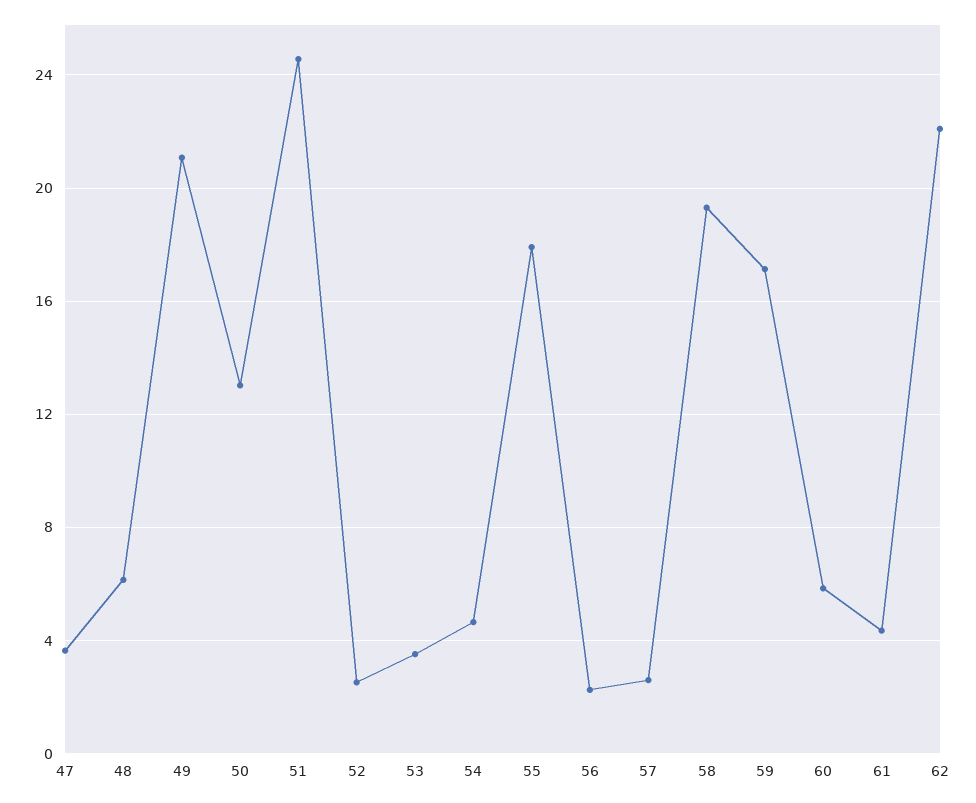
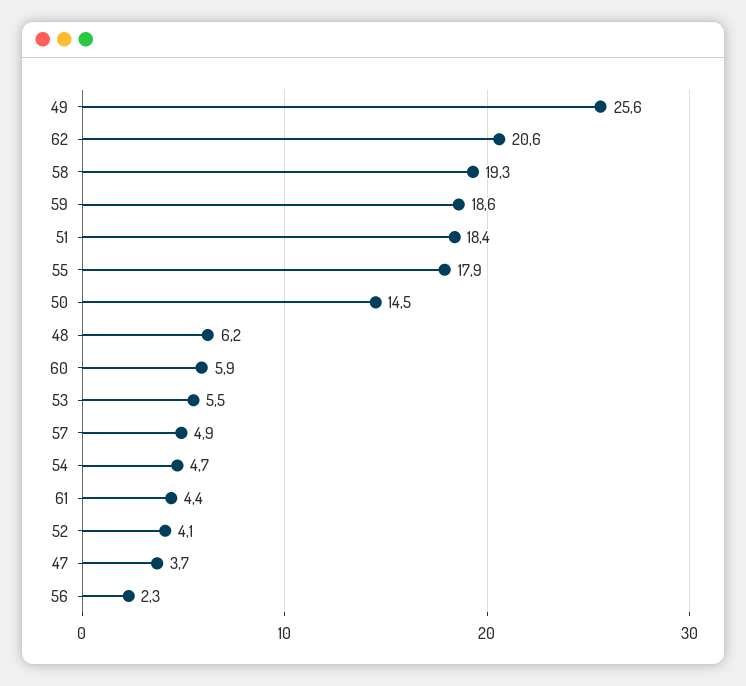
49: 21 -> 25.6
50: 13 -> 14.5
51: 24.5 -> 18.4
52: 2.5 -> 4.1
53: 3.5 -> 5.5
57: 2.5 -> 4.9
59: 17 -> 18.6
62: 22 -> 20.6

